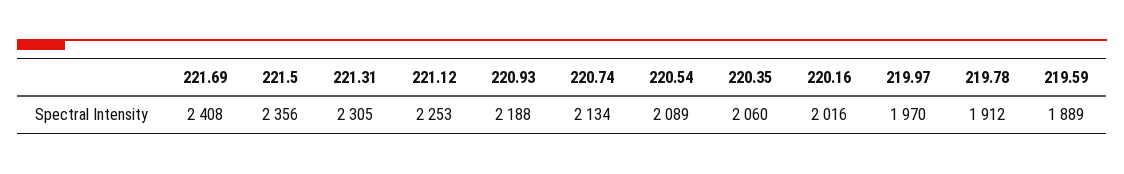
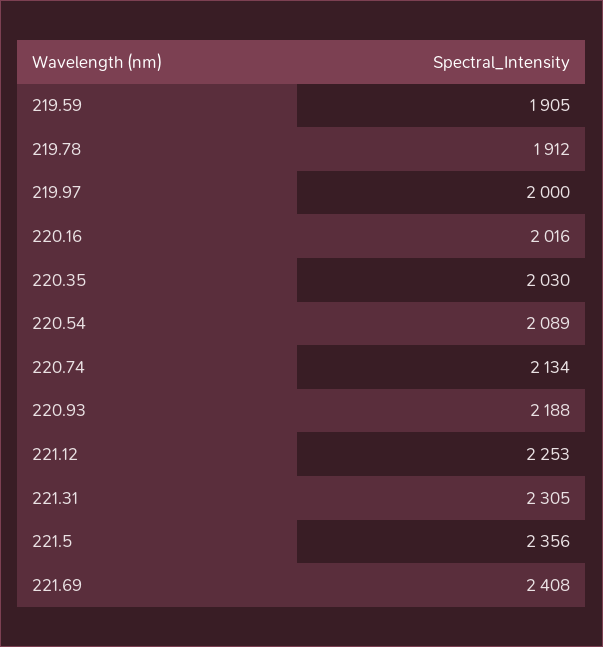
220.35: 2060 -> 2030
219.97: 1970 -> 2000
219.59: 1889 -> 1905

